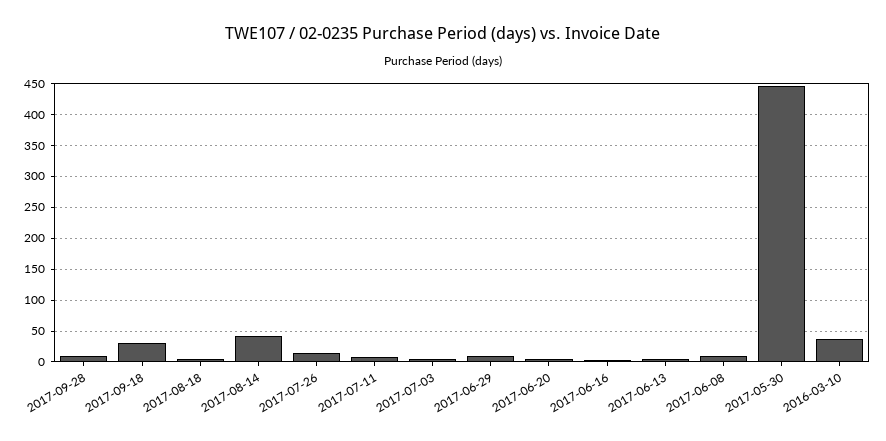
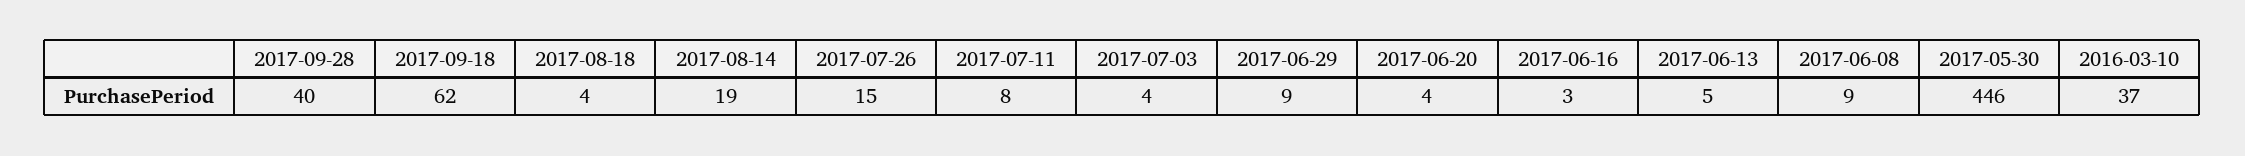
2017-09-28: 10 -> 40
2017-09-18: 30 -> 62
2017-08-14: 40 -> 19

